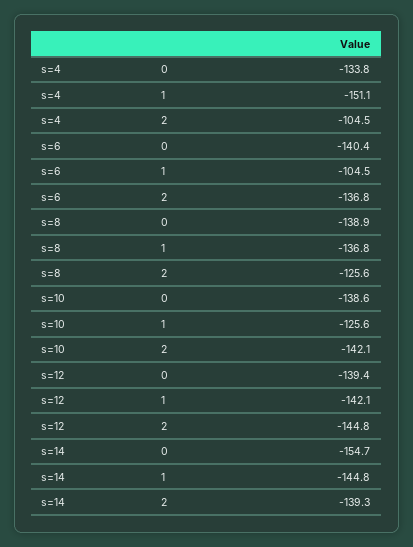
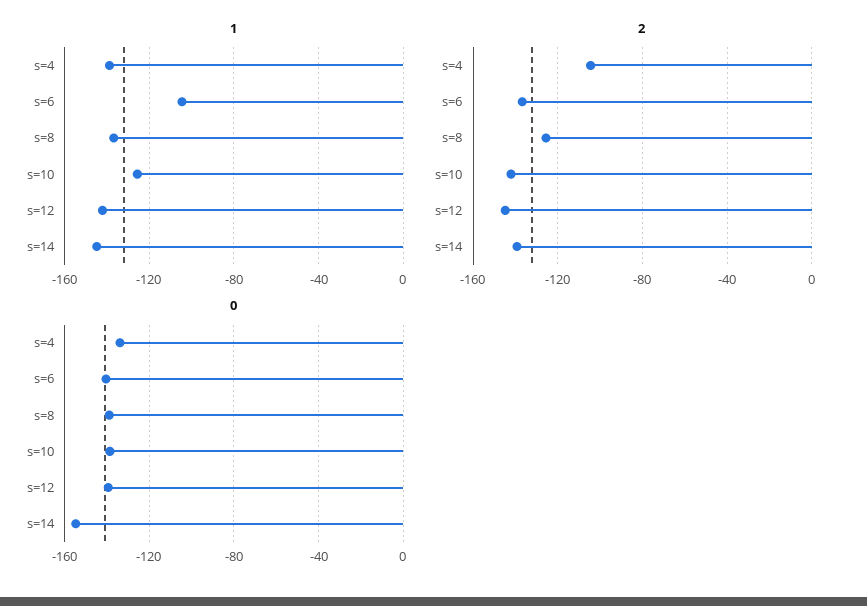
1, s=4: -151.1 -> -140

